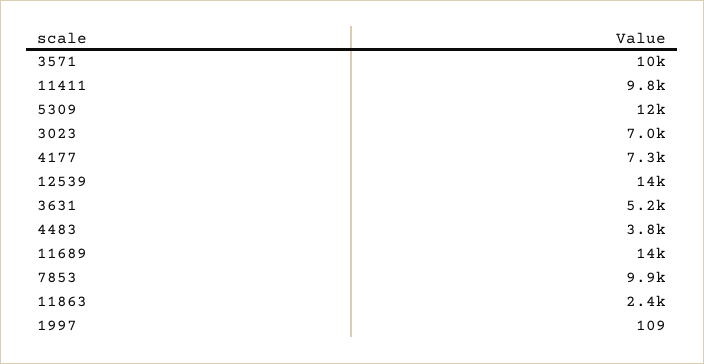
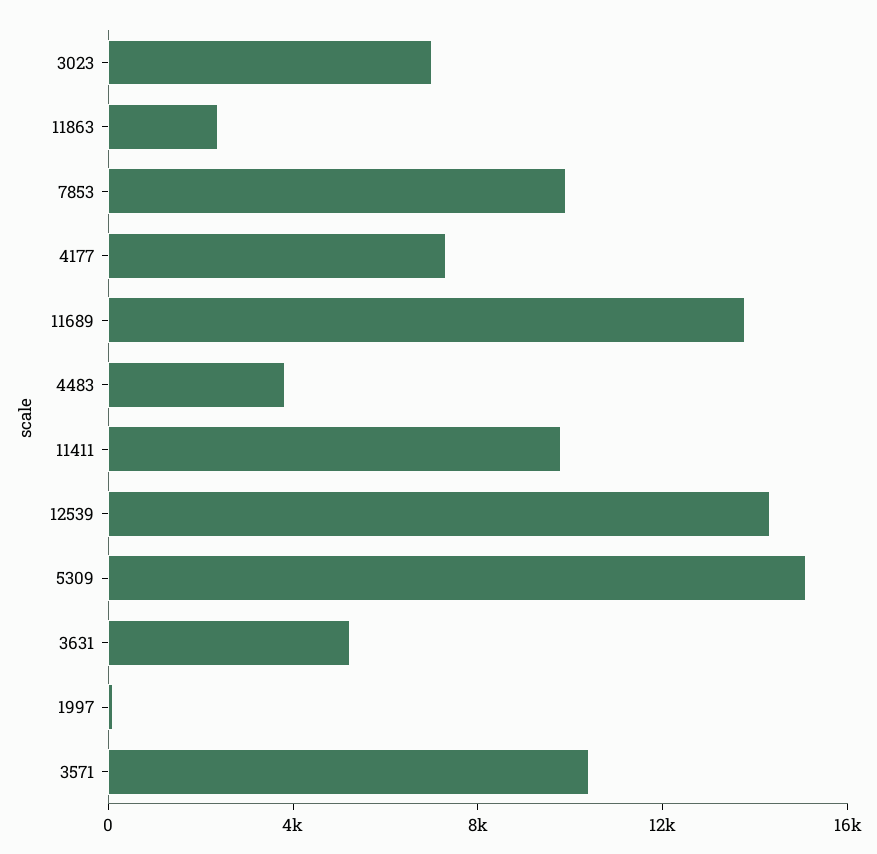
5309: 12000 -> 15000

